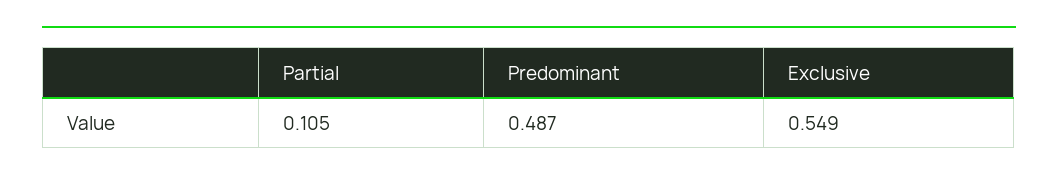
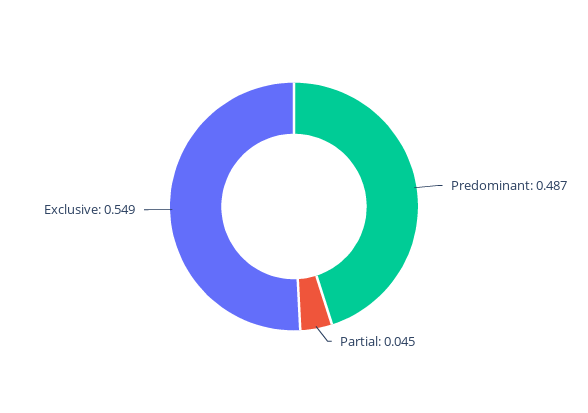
Partial: 0.105 -> 0.045

